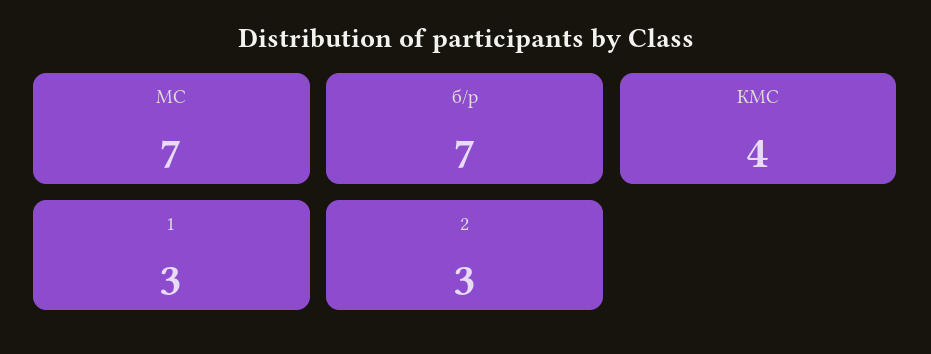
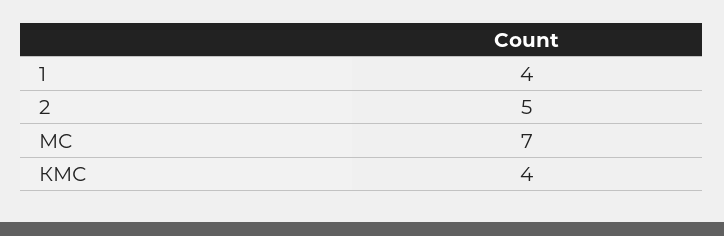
б/р: 7 -> none
1: 3 -> 4
2: 3 -> 5

